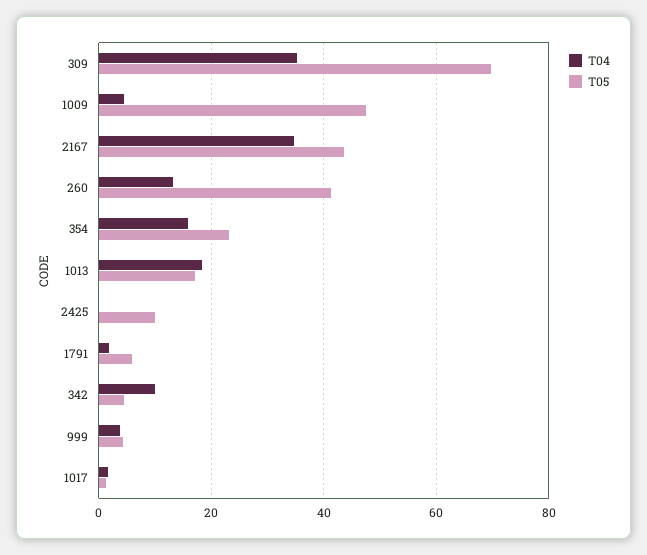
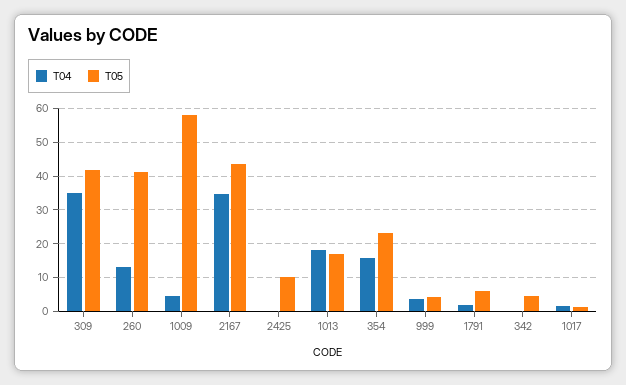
T05, 309: 70 -> 42
T05, 1009: 48 -> 58
T04, 342: 10 -> 0

